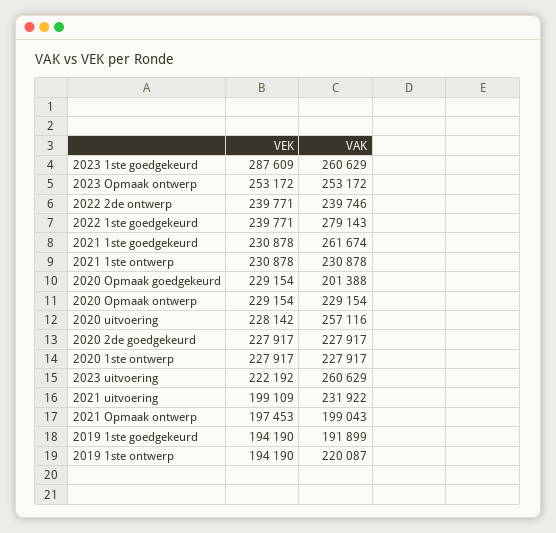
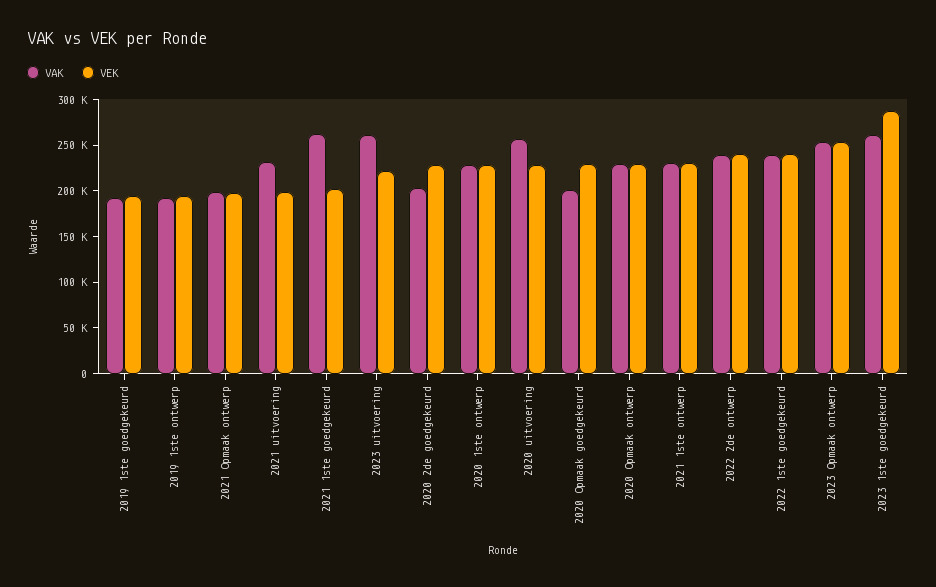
VAK, 2022 1ste goedgekeurd: 279143 -> 240000
VEK, 2021 1ste goedgekeurd: 230878 -> 200000
VAK, 2020 2de goedgekeurd: 227917 -> 200000
VAK, 2019 1ste ontwerp: 220087 -> 190000

